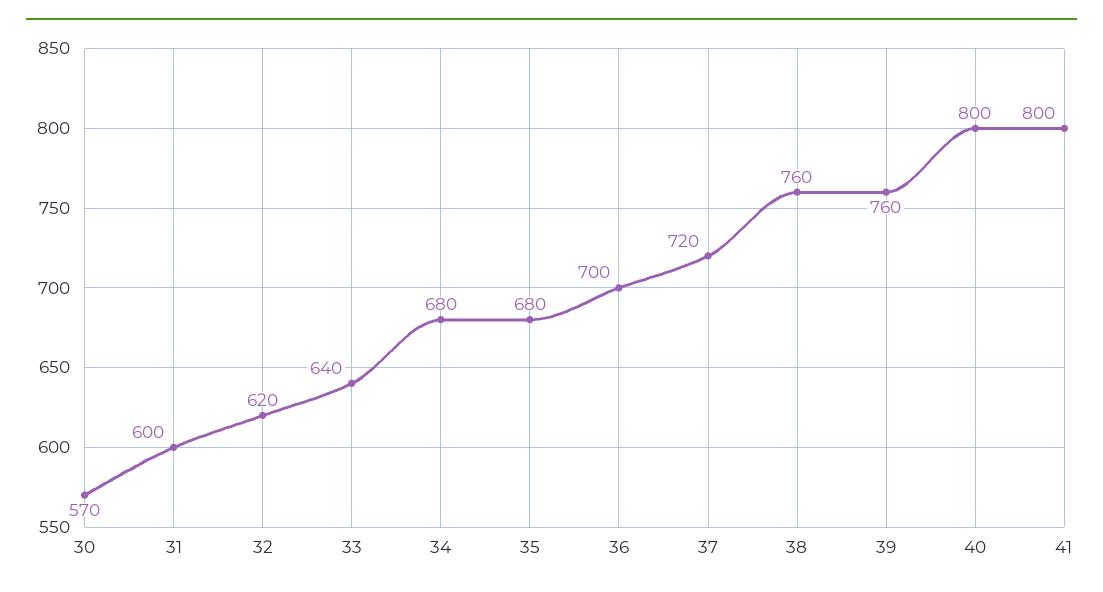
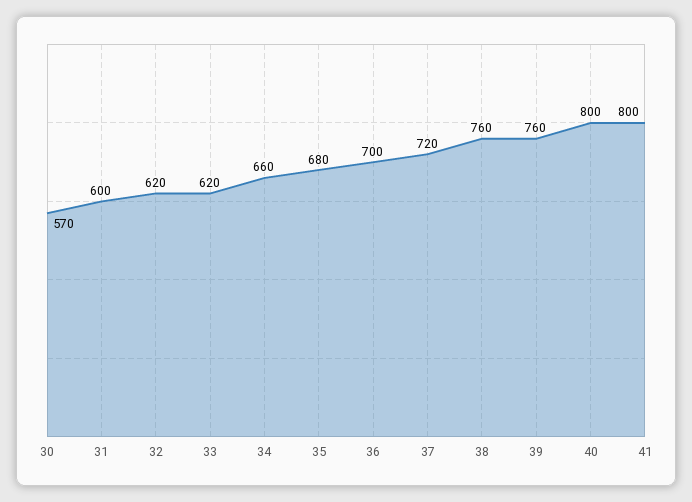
33: 640 -> 620
34: 680 -> 660

